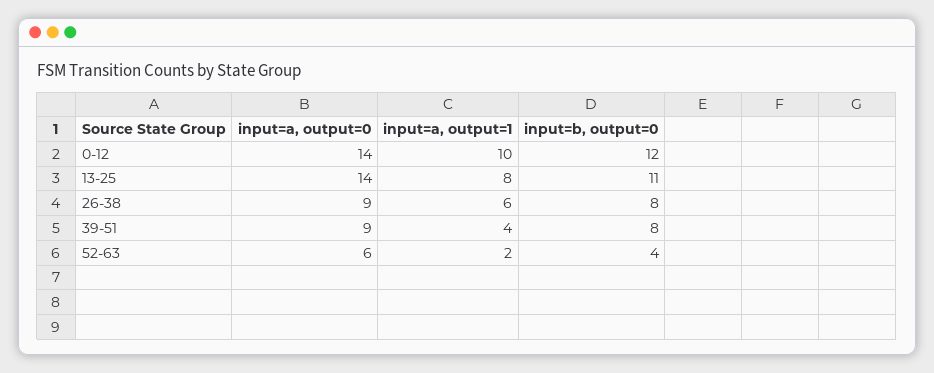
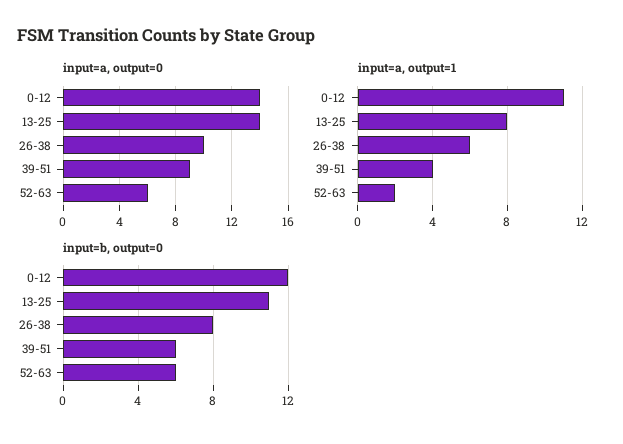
input=a, output=1, 0-12: 10 -> 11
input=a, output=0, 26-38: 9 -> 10
input=b, output=0, 39-51: 8 -> 6
input=b, output=0, 52-63: 4 -> 6

